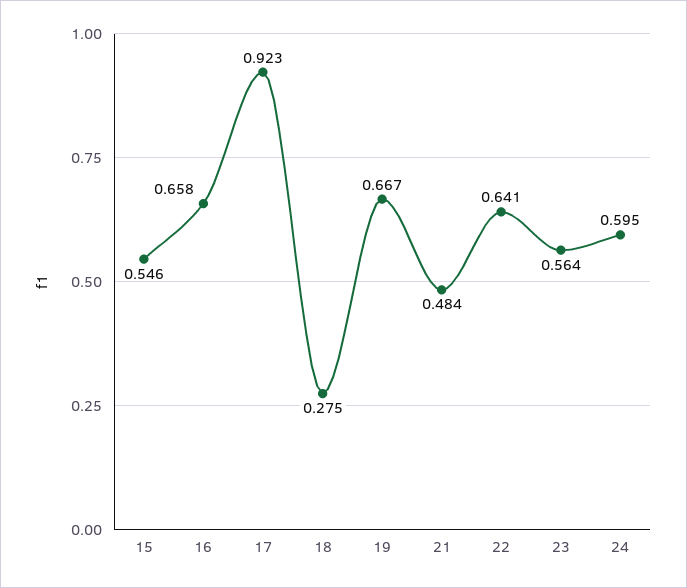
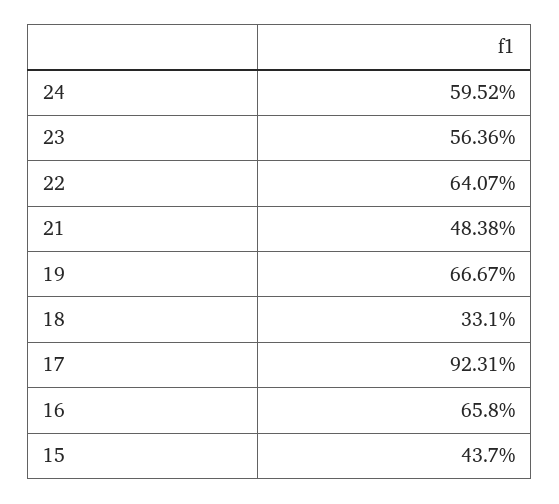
15: 0.546 -> 0.437
18: 0.275 -> 0.331

